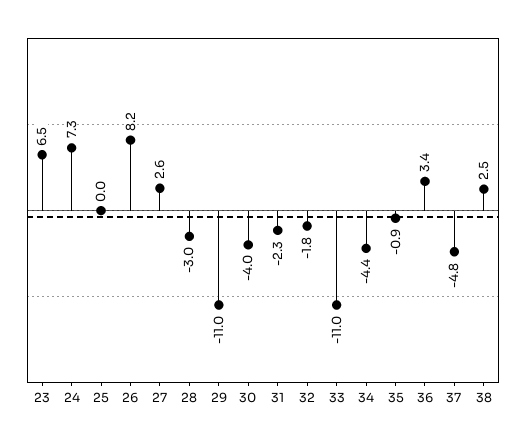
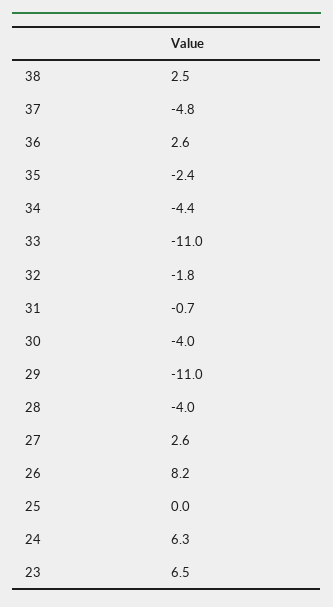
24: 7.3 -> 6.3
28: -3 -> -4
31: -2.3 -> -0.7
35: -0.9 -> -2.4
36: 3.4 -> 2.6

